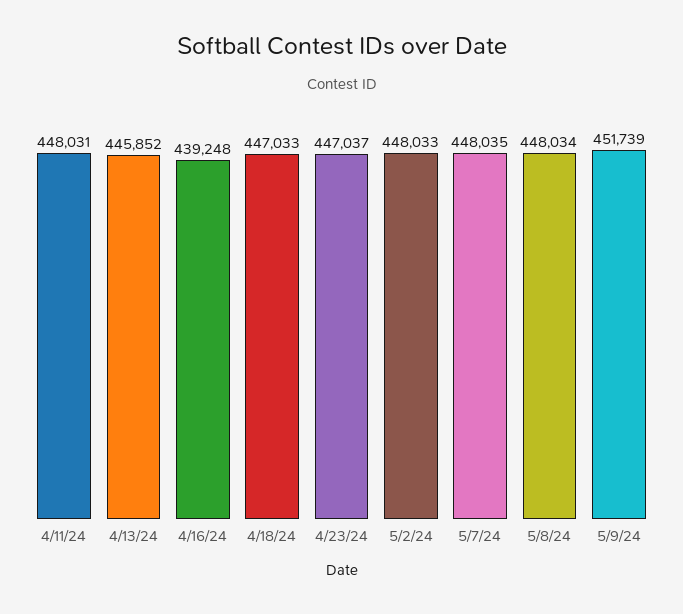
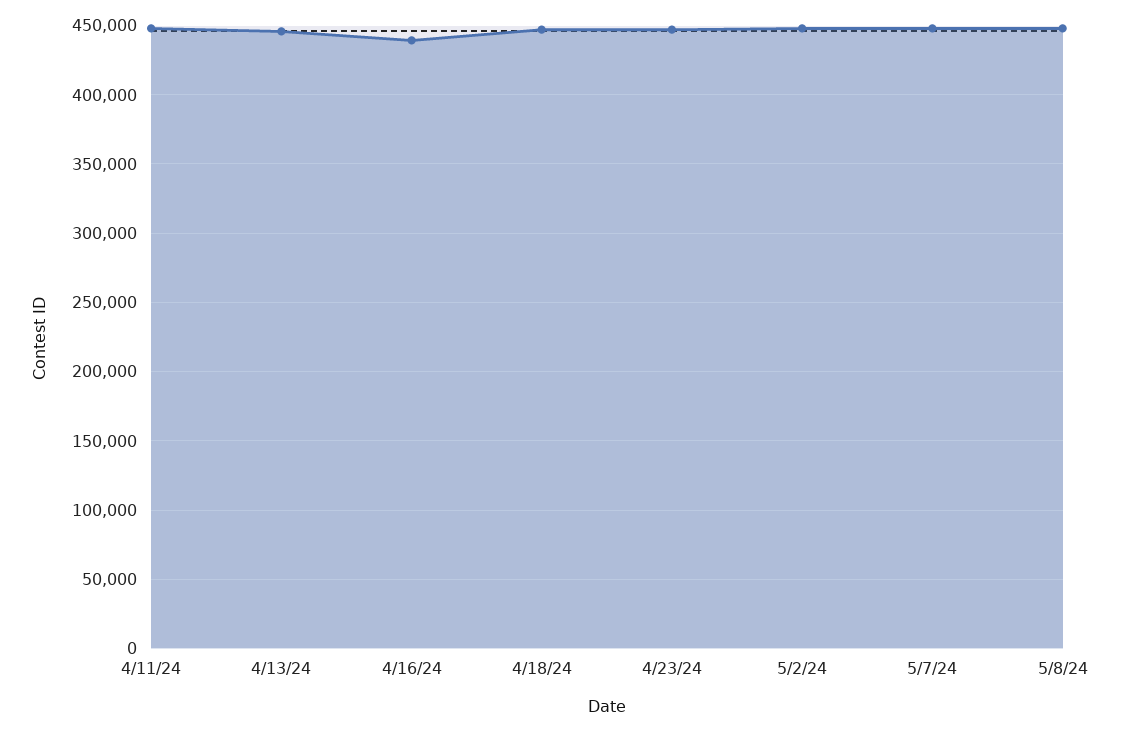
5/9/24: 451739 -> none

